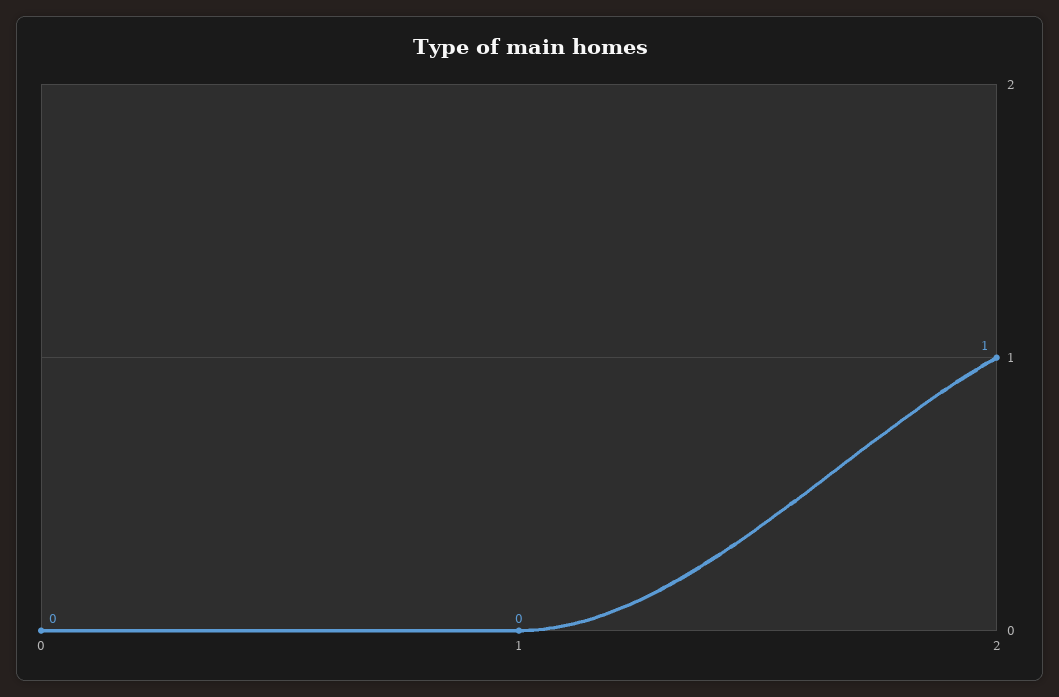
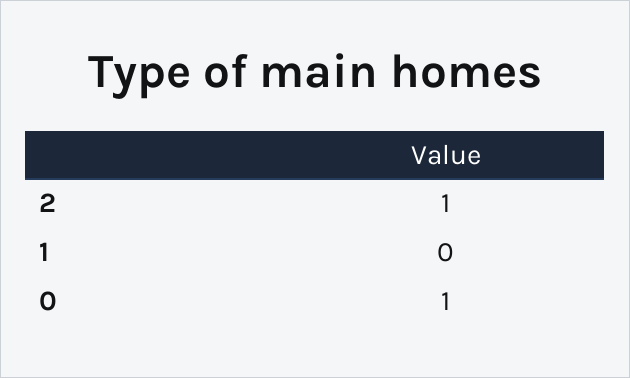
0: 0 -> 1

